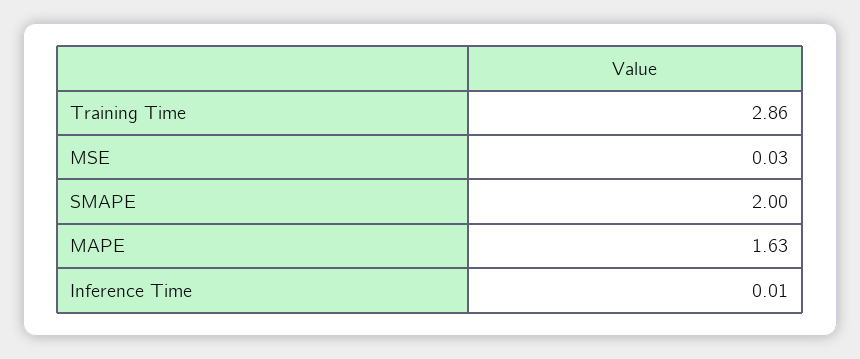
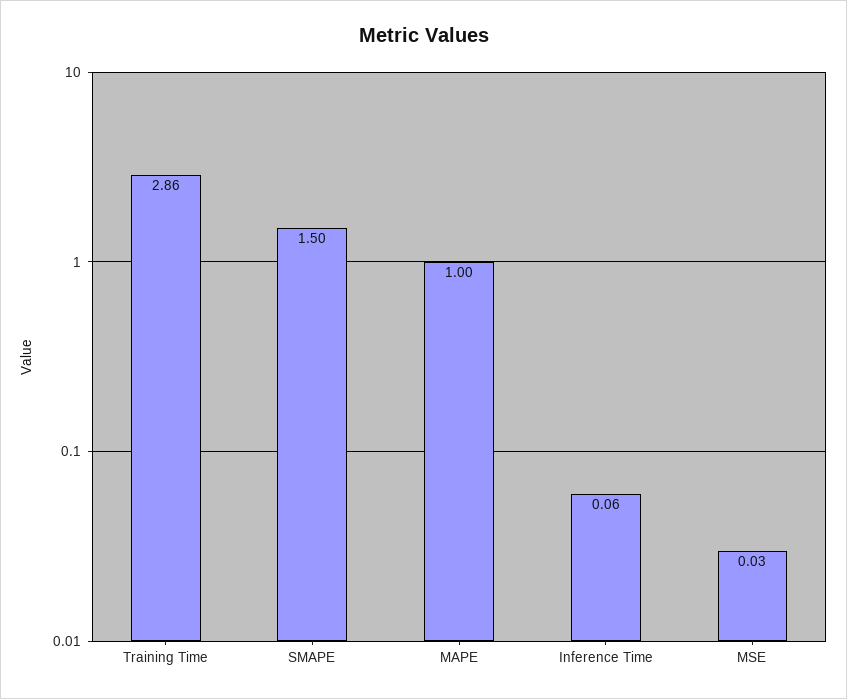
SMAPE: 2 -> 1.5
MAPE: 1.63 -> 1
Inference Time: 0.01 -> 0.06

